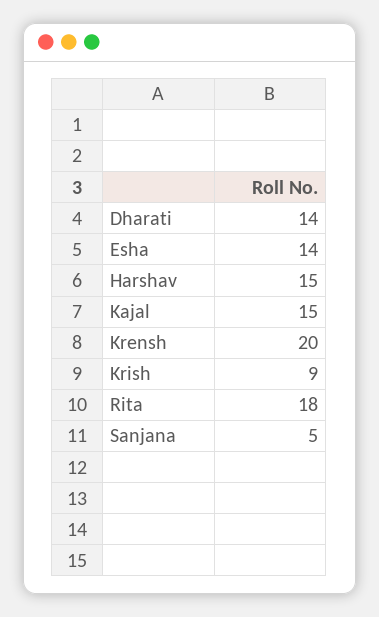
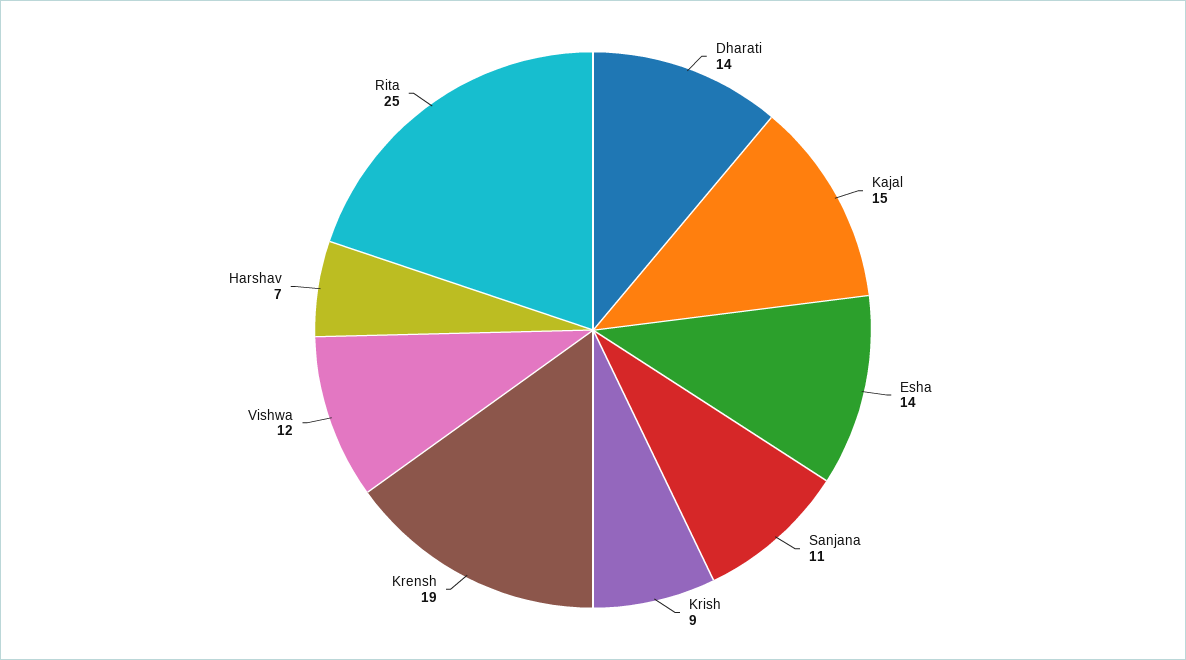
Harshav: 15 -> 7
Krensh: 20 -> 19
Rita: 18 -> 25
Sanjana: 5 -> 11
Vishwa: none -> 12

